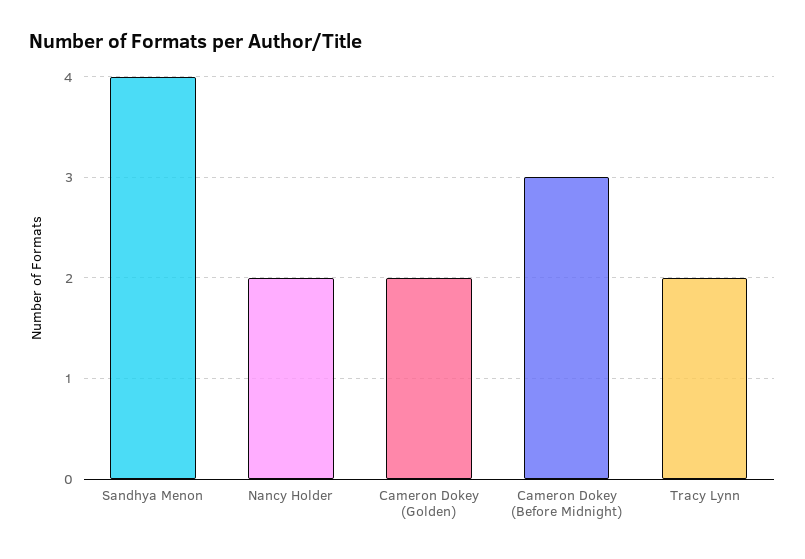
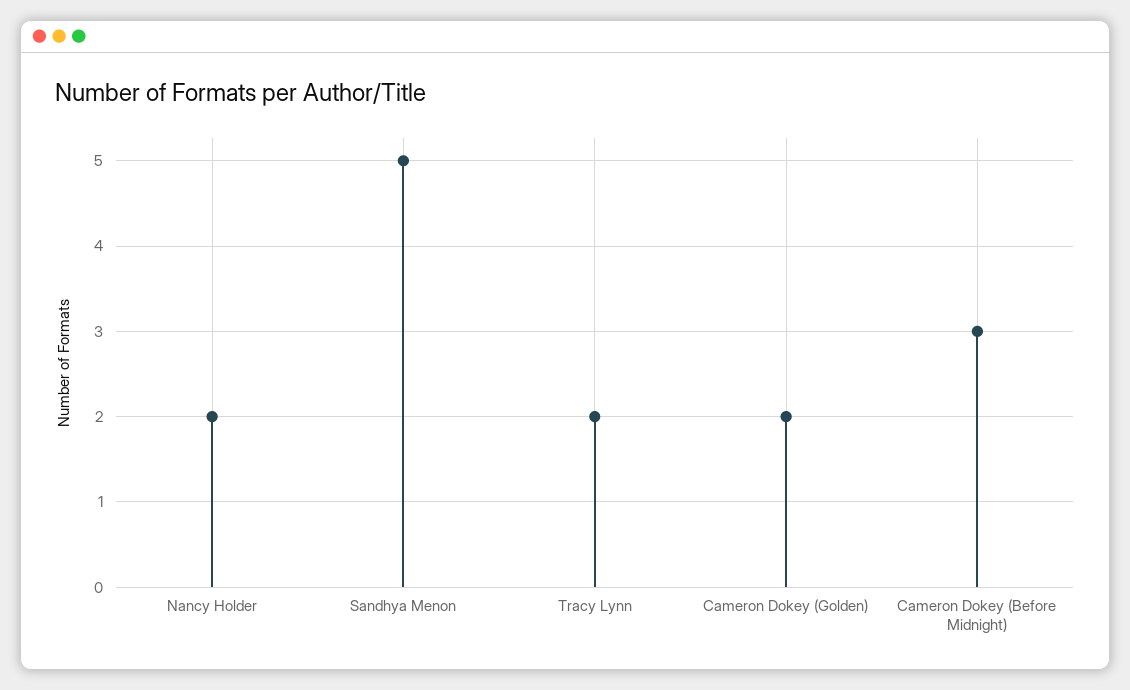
Sandhya Menon: 4 -> 5

